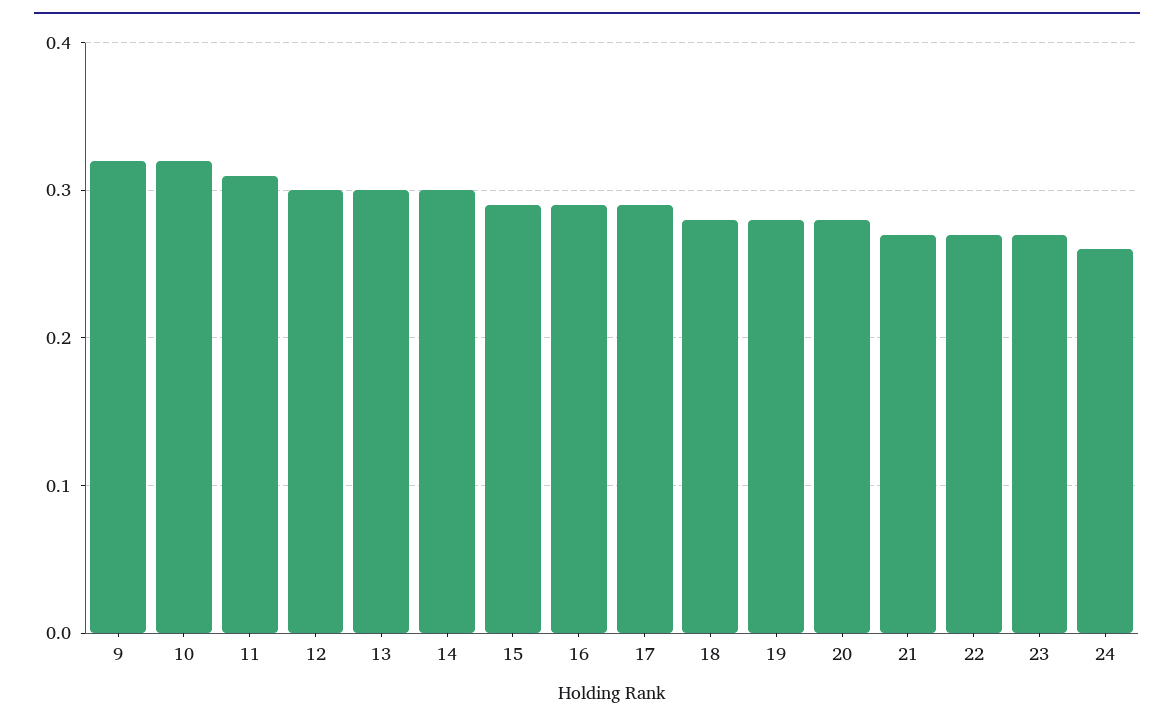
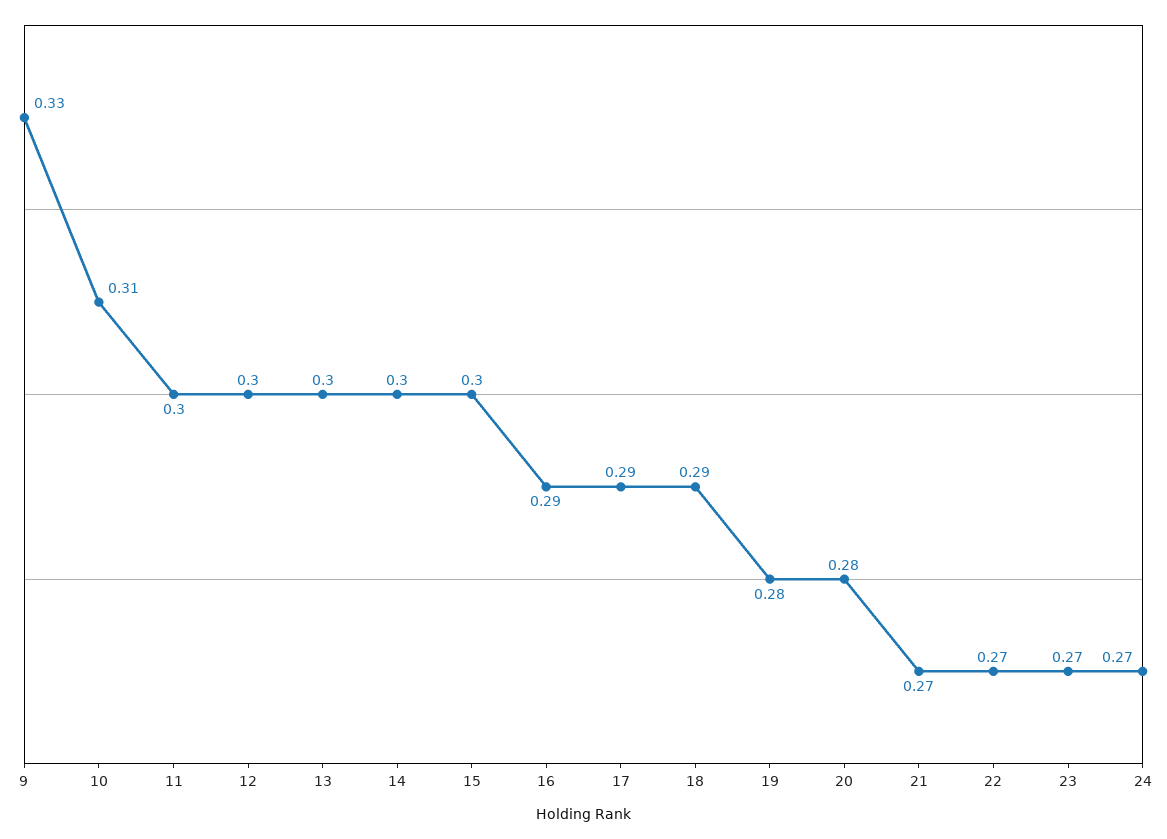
9: 0.32 -> 0.33
10: 0.32 -> 0.31
11: 0.31 -> 0.3
15: 0.29 -> 0.3
18: 0.28 -> 0.29
24: 0.26 -> 0.27

